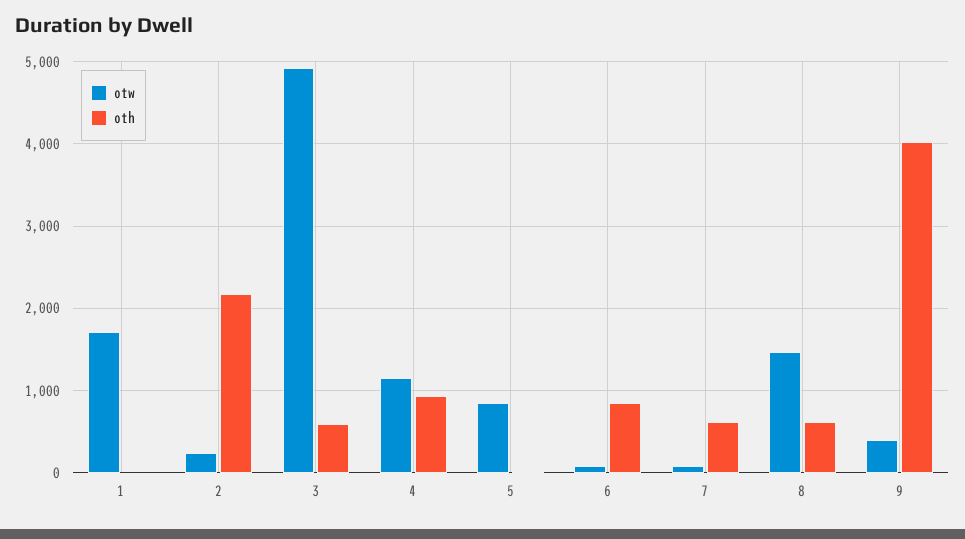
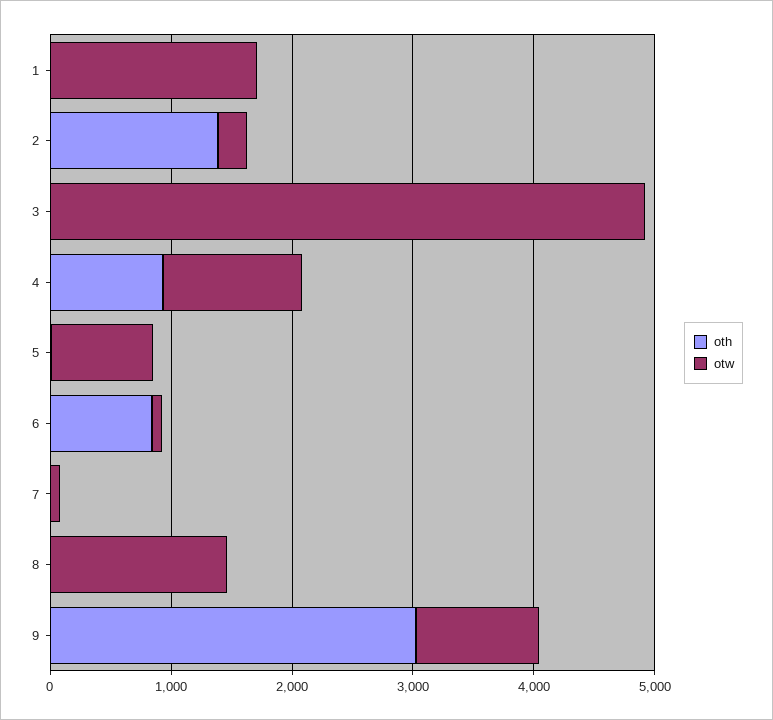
oth, 2: 2200 -> 1400
oth, 3: 600 -> 0
oth, 7: 600 -> 0
oth, 8: 600 -> 0
otw, 9: 400 -> 1000
oth, 9: 4000 -> 3000

